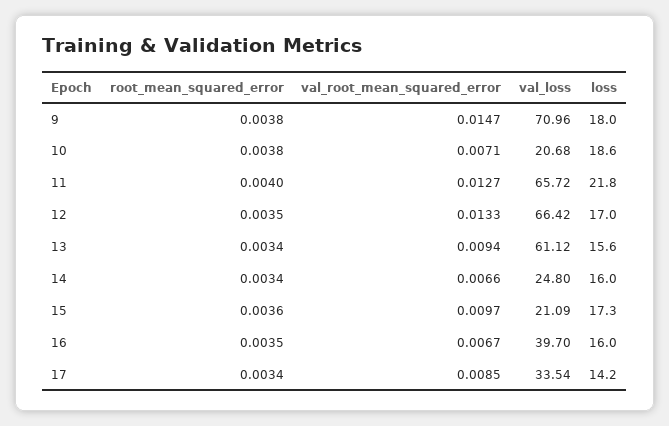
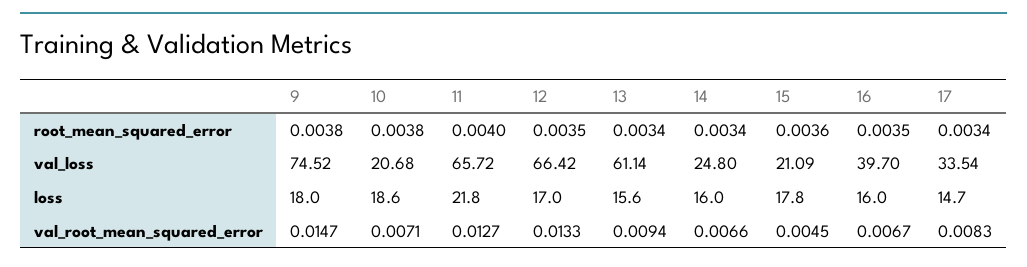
val_loss, 9: 70.96 -> 74.52
val_loss, 13: 61.12 -> 61.14
val_root_mean_squared_error, 15: 0.0097 -> 0.0045
loss, 15: 17.3 -> 17.8
val_root_mean_squared_error, 17: 0.0085 -> 0.0083
loss, 17: 14.2 -> 14.7

